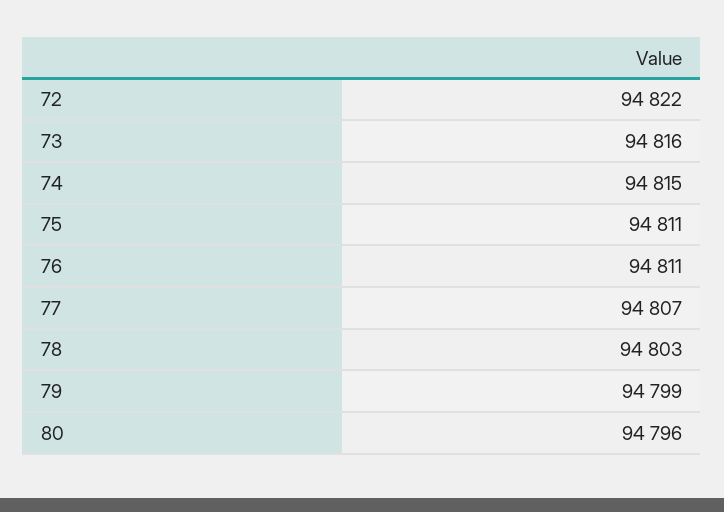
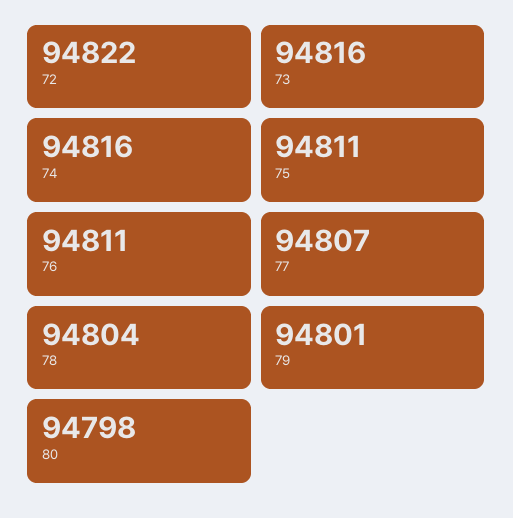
74: 94815 -> 94816
78: 94803 -> 94804
79: 94799 -> 94801
80: 94796 -> 94798

